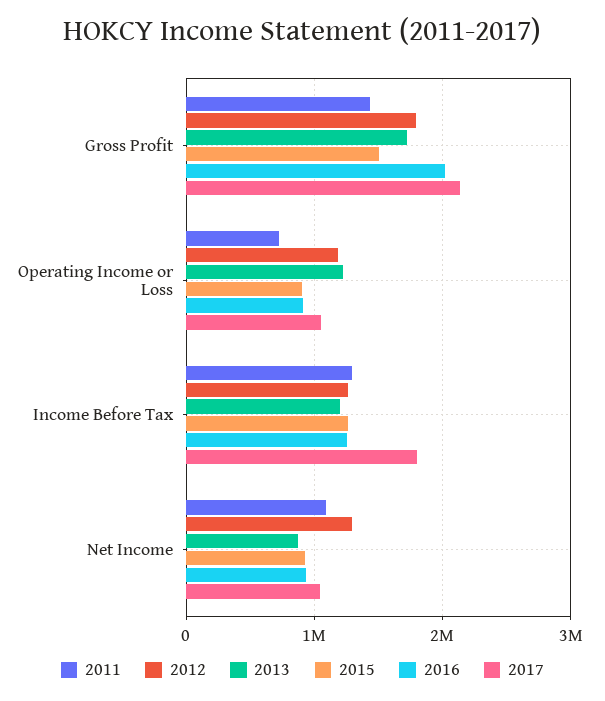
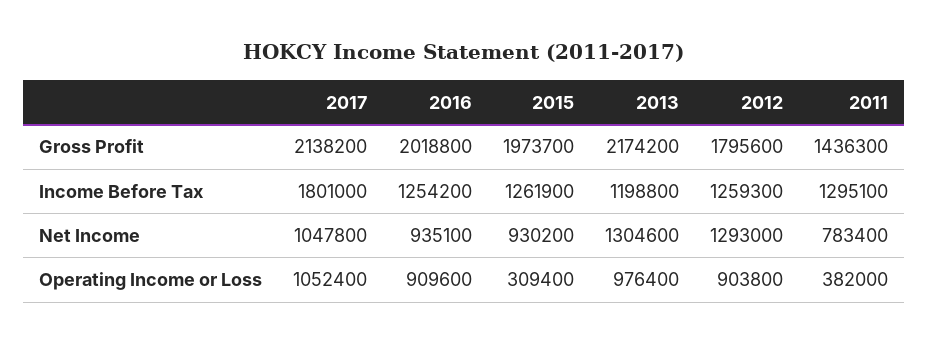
2013, Gross Profit: 1700000 -> 2174200
2015, Gross Profit: 1500000 -> 1973700
2011, Operating Income or Loss: 700000 -> 382000
2012, Operating Income or Loss: 1200000 -> 903800
2013, Operating Income or Loss: 1200000 -> 976400
2015, Operating Income or Loss: 900000 -> 309400
2011, Net Income: 1100000 -> 783400
2013, Net Income: 900000 -> 1304600

